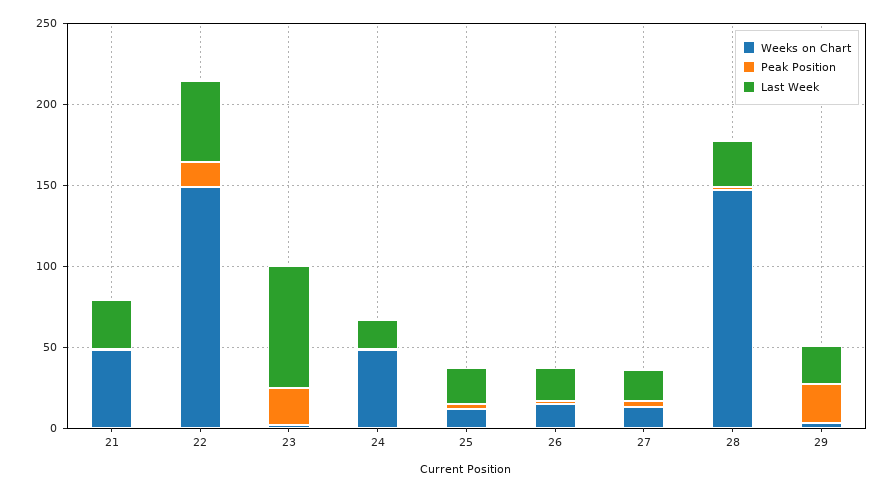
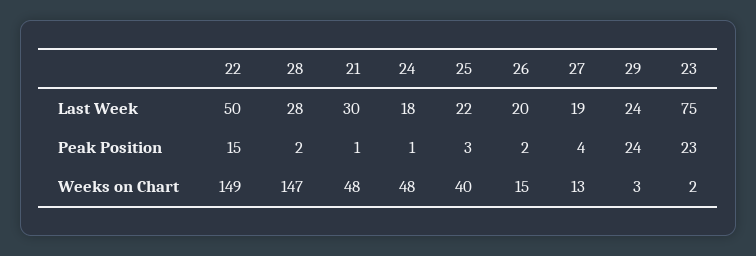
Weeks on Chart, 25: 10 -> 40

